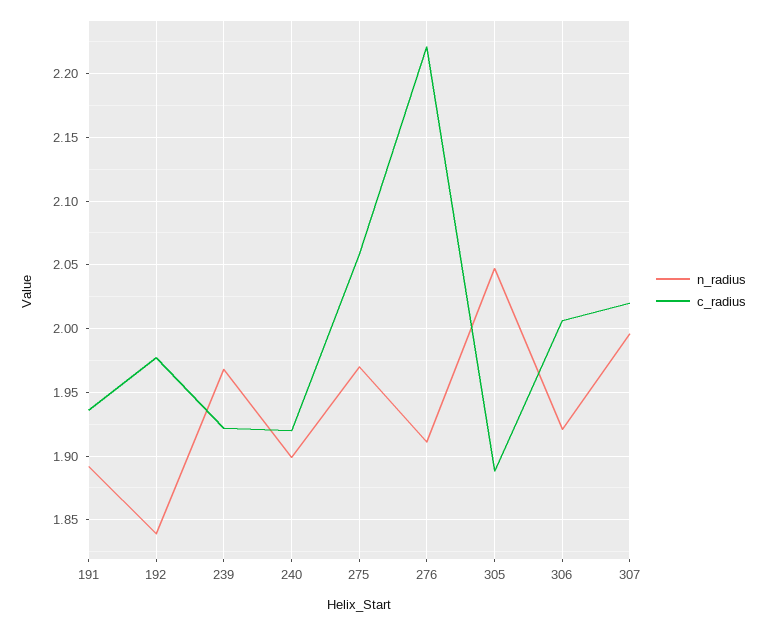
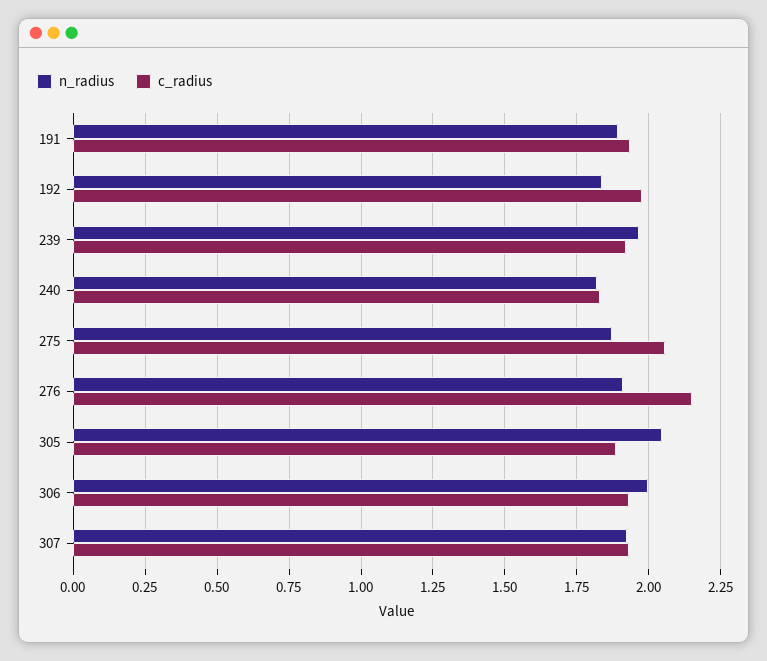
n_radius, 240: 1.9 -> 1.825
c_radius, 240: 1.92 -> 1.825
n_radius, 275: 1.97 -> 1.875
c_radius, 276: 2.22 -> 2.15
n_radius, 306: 1.92 -> 2
c_radius, 306: 2.005 -> 1.925
n_radius, 307: 1.995 -> 1.925
c_radius, 307: 2.02 -> 1.925

